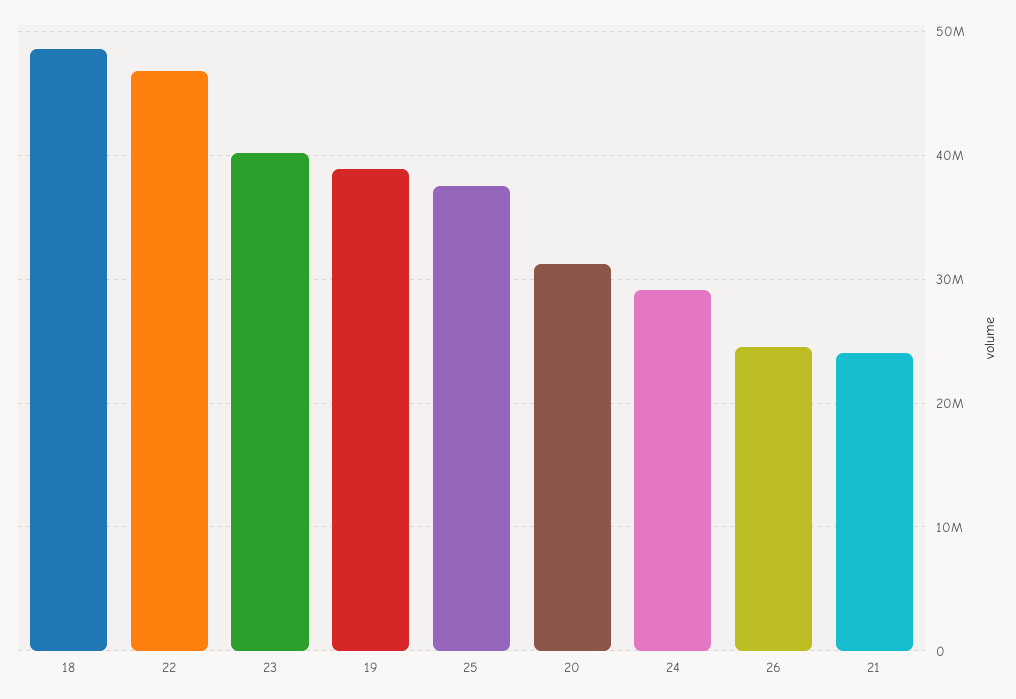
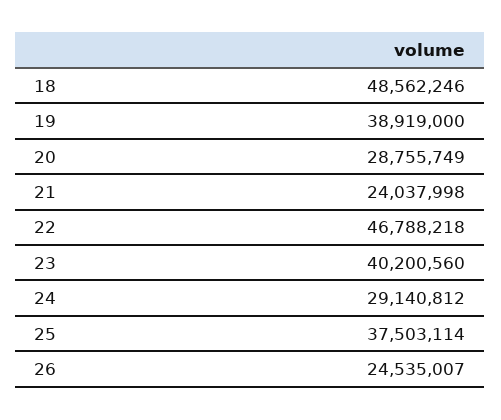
20: 31000000 -> 28755749

